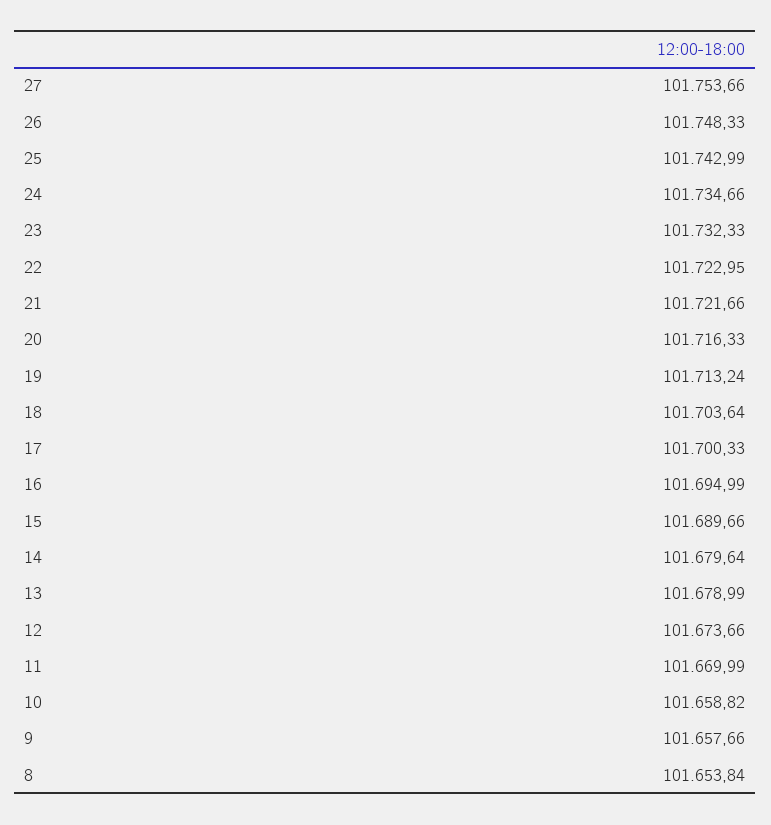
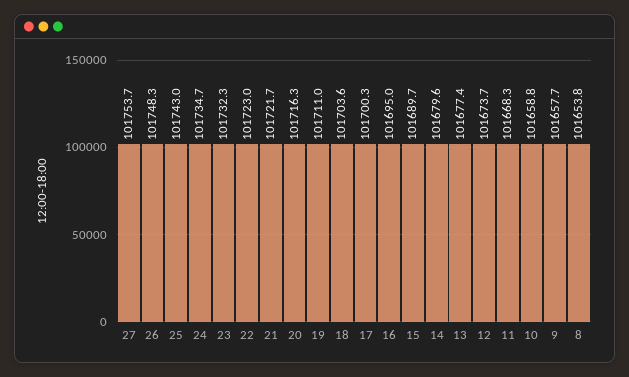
19: 101713.24 -> 101711
13: 101678.99 -> 101677.4
11: 101669.99 -> 101668.3

